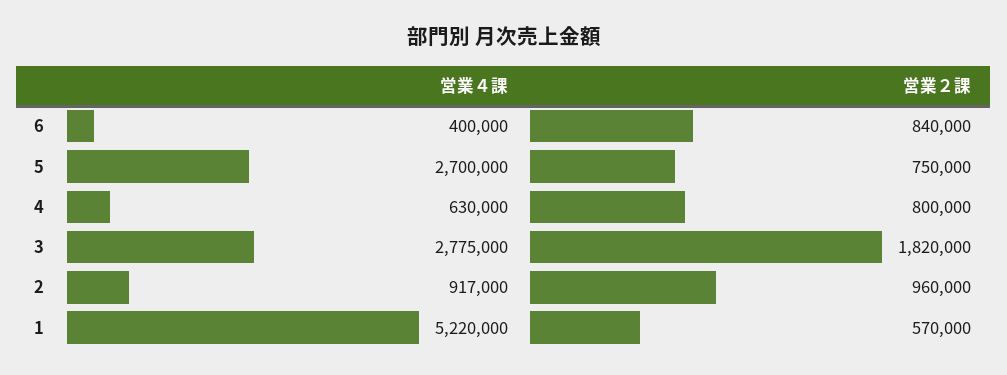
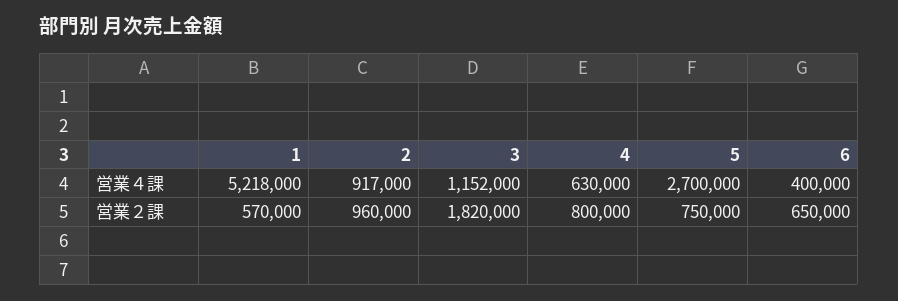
営業２課, 6: 840000 -> 650000
営業４課, 3: 2775000 -> 1152000
営業４課, 1: 5220000 -> 5218000

